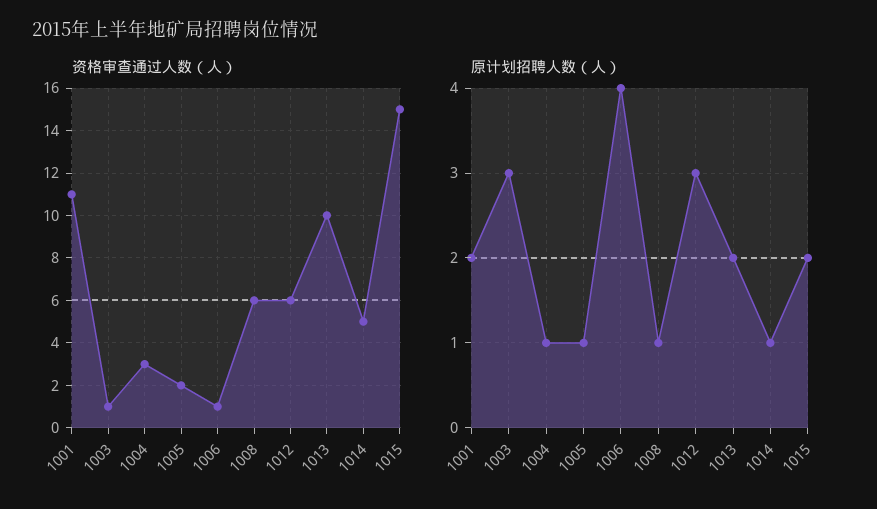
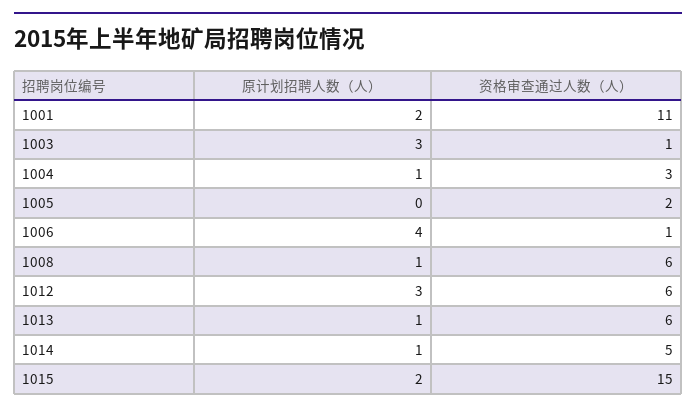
资格审查通过人数（人）, 1013: 10 -> 6
原计划招聘人数（人）, 1005: 1 -> 0
原计划招聘人数（人）, 1013: 2 -> 1

